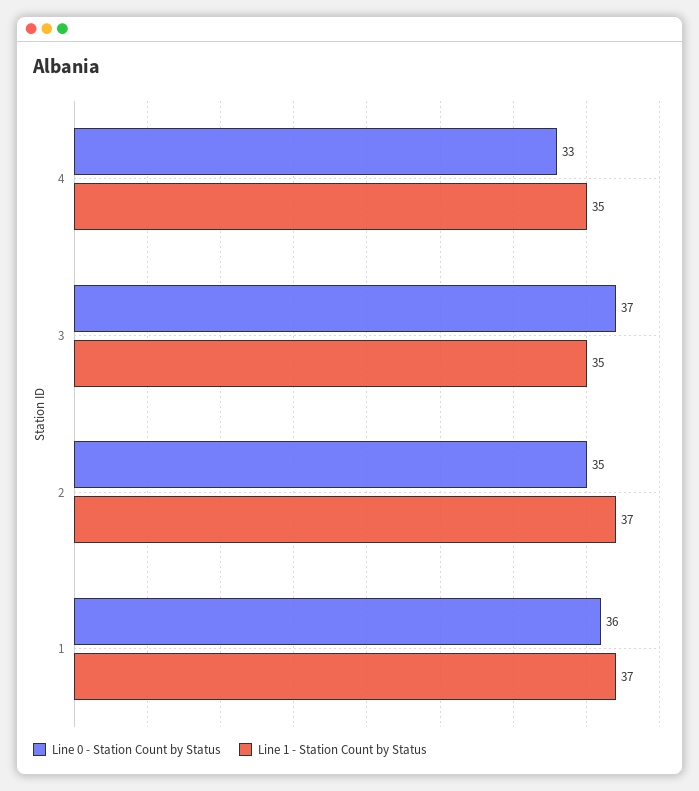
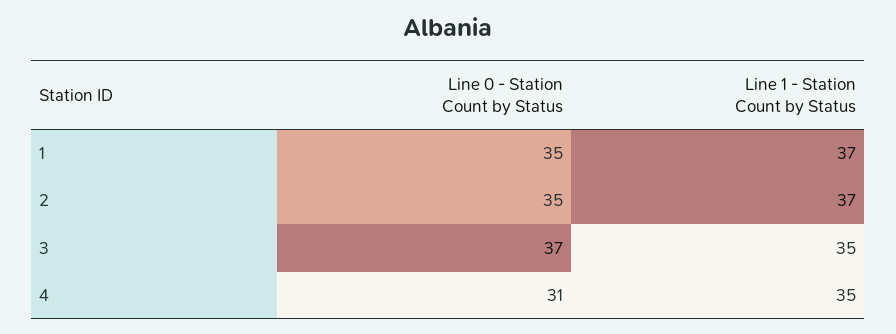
Line 0 - Station Count by Status, 4: 33 -> 31
Line 0 - Station Count by Status, 1: 36 -> 35

